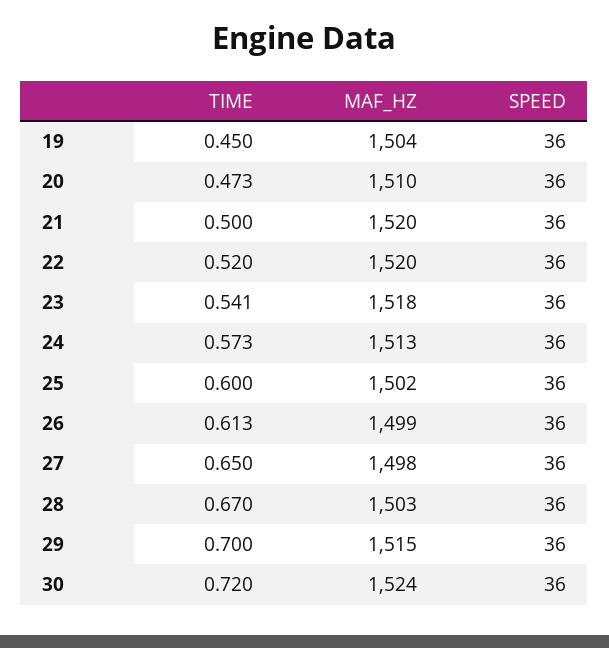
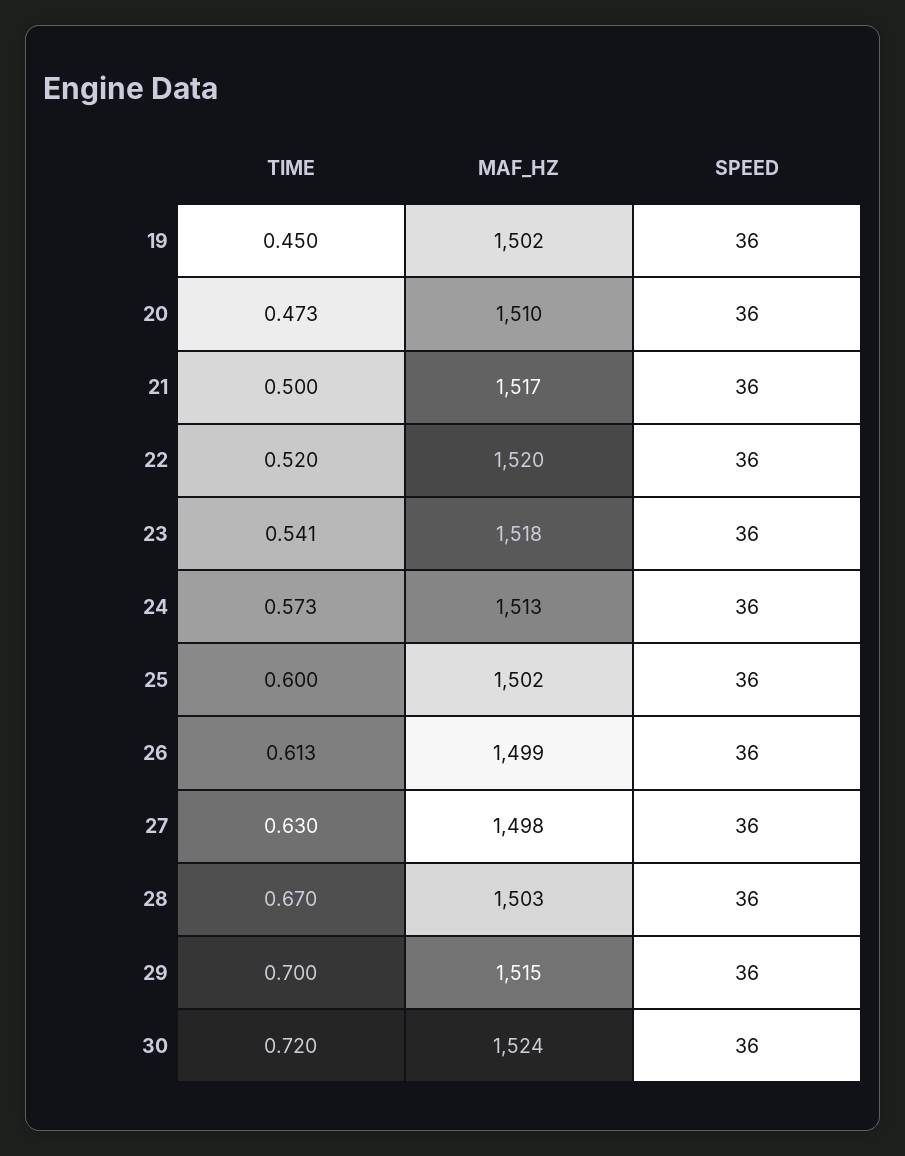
MAF_HZ, 19: 1504 -> 1502
MAF_HZ, 21: 1520 -> 1517
TIME, 27: 0.65 -> 0.63

